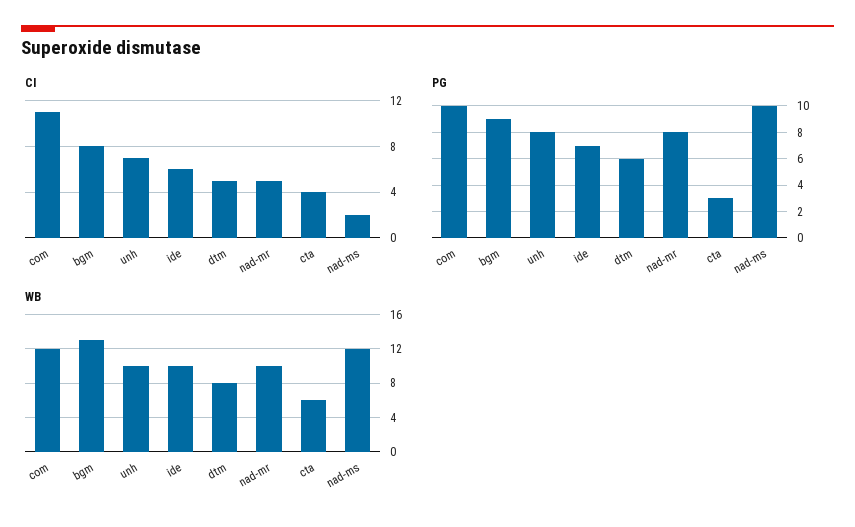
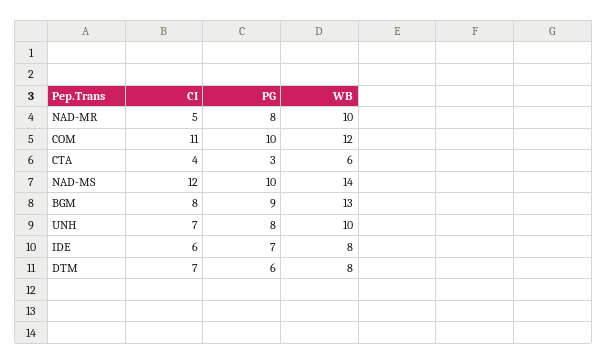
CI, dtm: 5 -> 7
CI, nad-ms: 2 -> 12
WB, ide: 10 -> 8
WB, nad-ms: 12 -> 14

